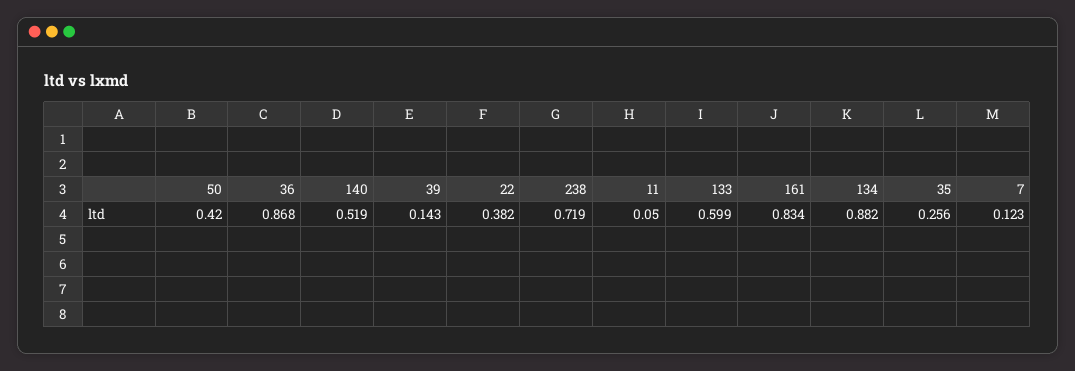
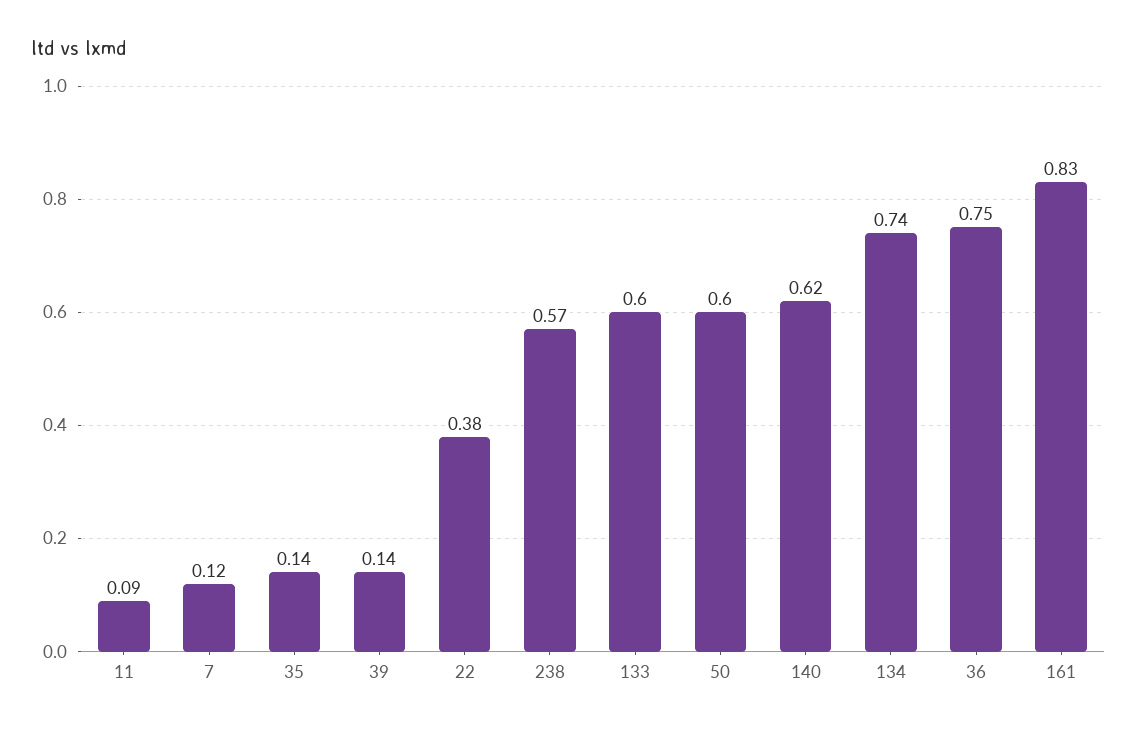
50: 0.42 -> 0.6
36: 0.868 -> 0.75
140: 0.519 -> 0.62
238: 0.719 -> 0.57
11: 0.05 -> 0.09
134: 0.882 -> 0.74
35: 0.256 -> 0.14

